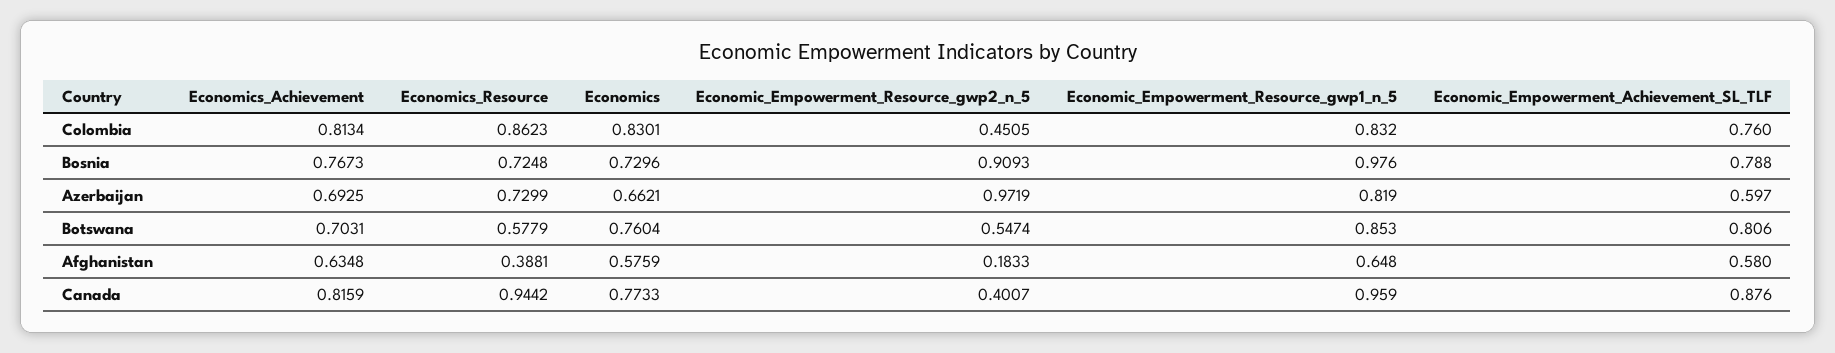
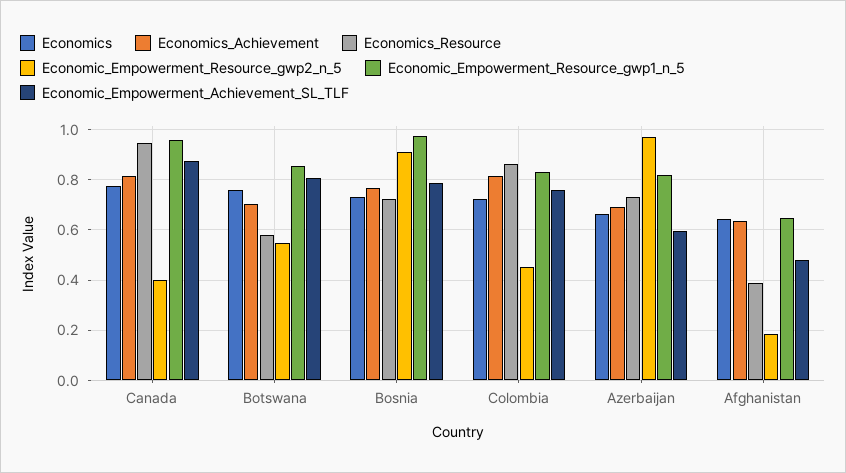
Economics, Colombia: 0.8301 -> 0.725
Economics, Afghanistan: 0.5759 -> 0.65
Economic_Empowerment_Achievement_SL_TLF, Afghanistan: 0.58 -> 0.475

